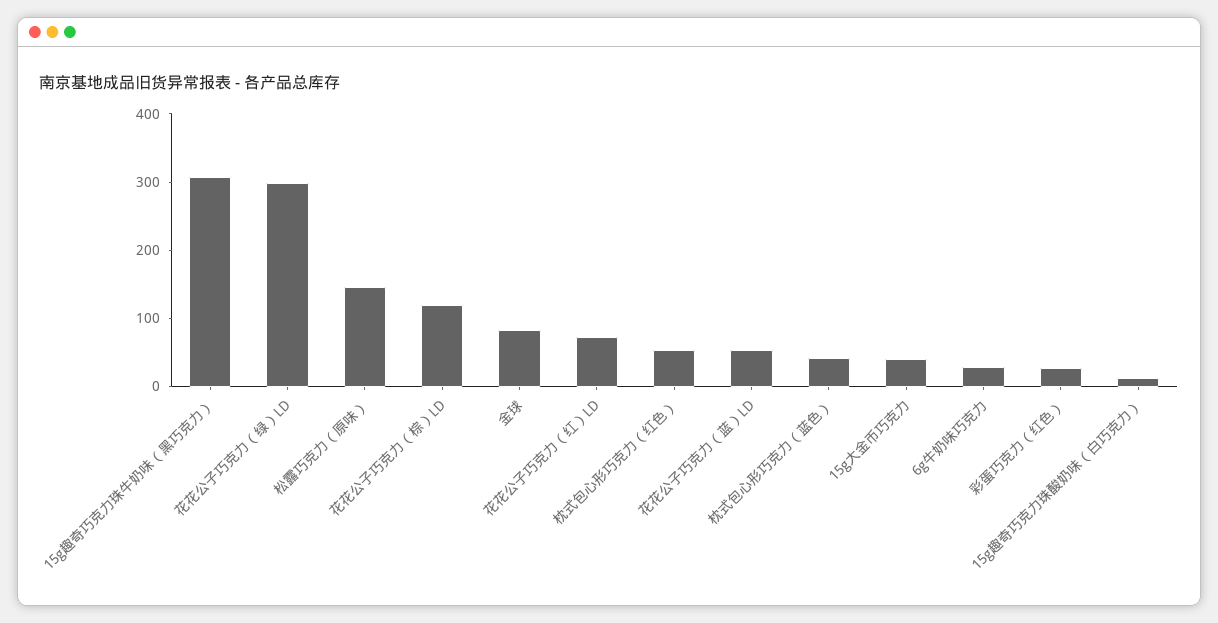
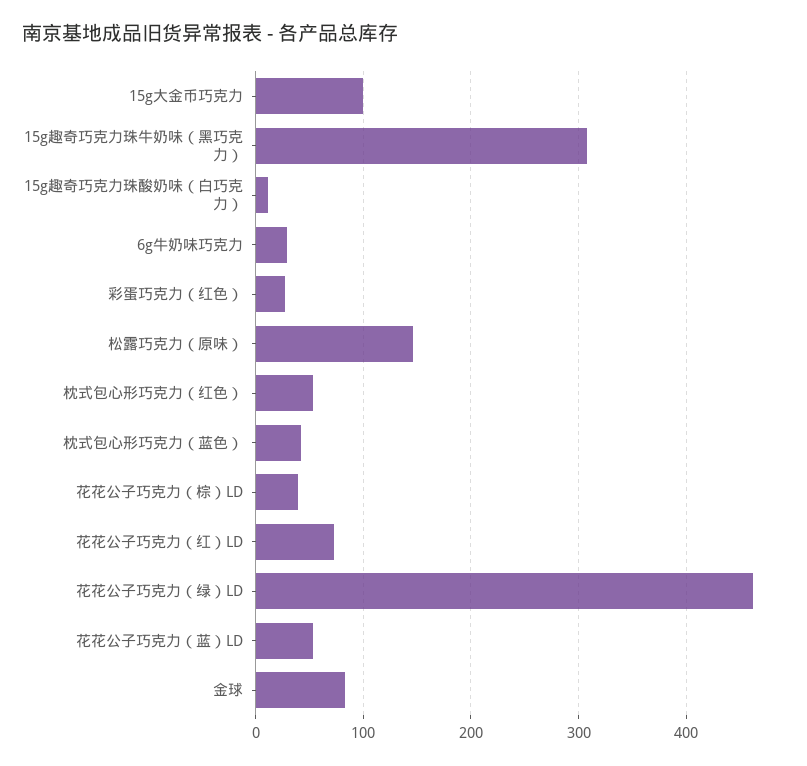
花花公子巧克力（绿）LD: 300 -> 460
花花公子巧克力（棕）LD: 120 -> 40
15g大金币巧克力: 40 -> 100

